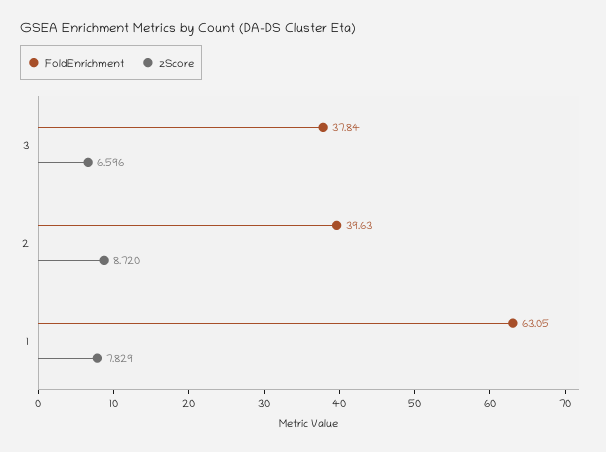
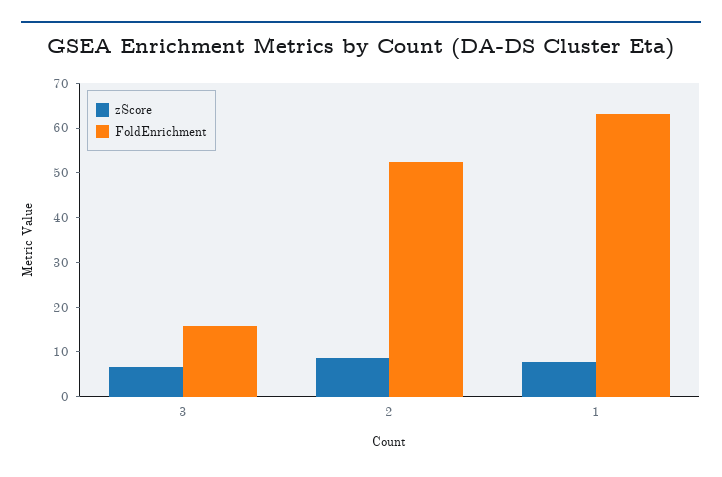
FoldEnrichment, 3: 37.84 -> 16
FoldEnrichment, 2: 39.63 -> 52

